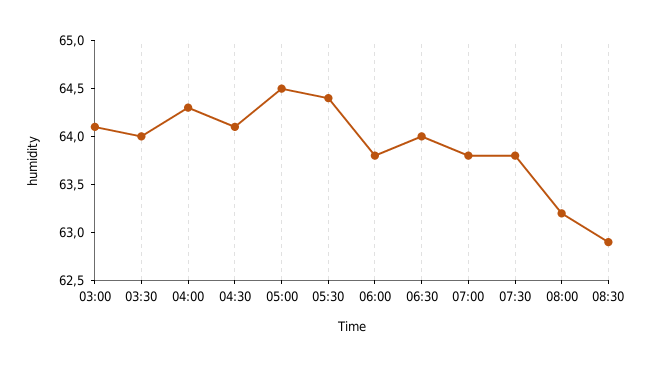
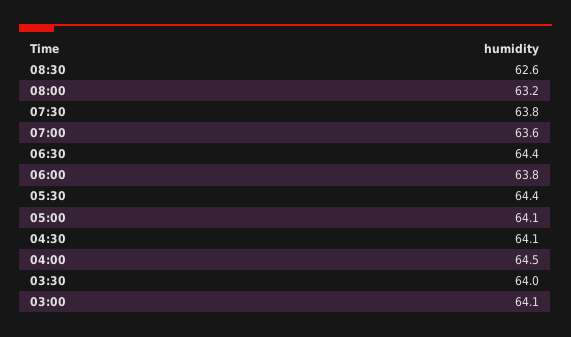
04:00: 64.3 -> 64.5
05:00: 64.5 -> 64.1
06:30: 64 -> 64.4
07:00: 63.8 -> 63.6
08:30: 62.9 -> 62.6

